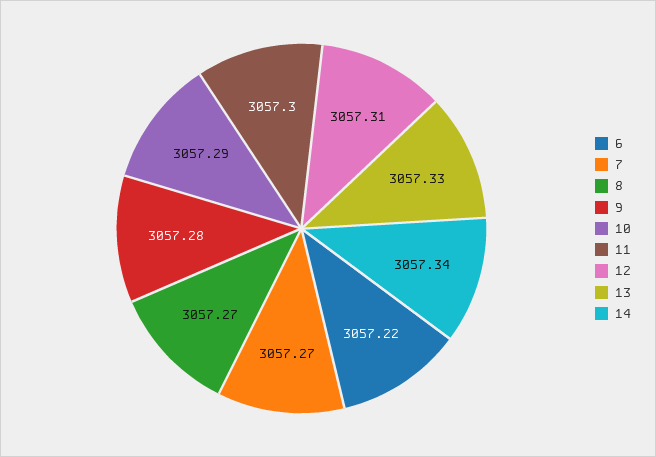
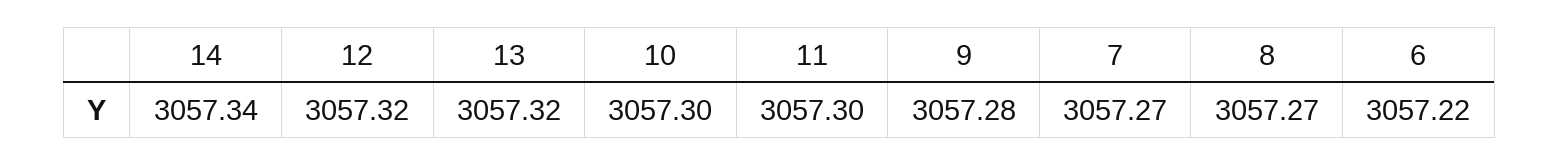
10: 3057.29 -> 3057.3
12: 3057.31 -> 3057.32
13: 3057.33 -> 3057.32

